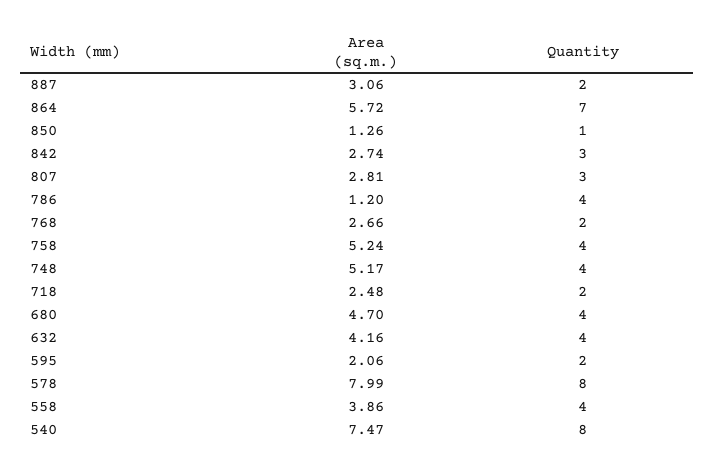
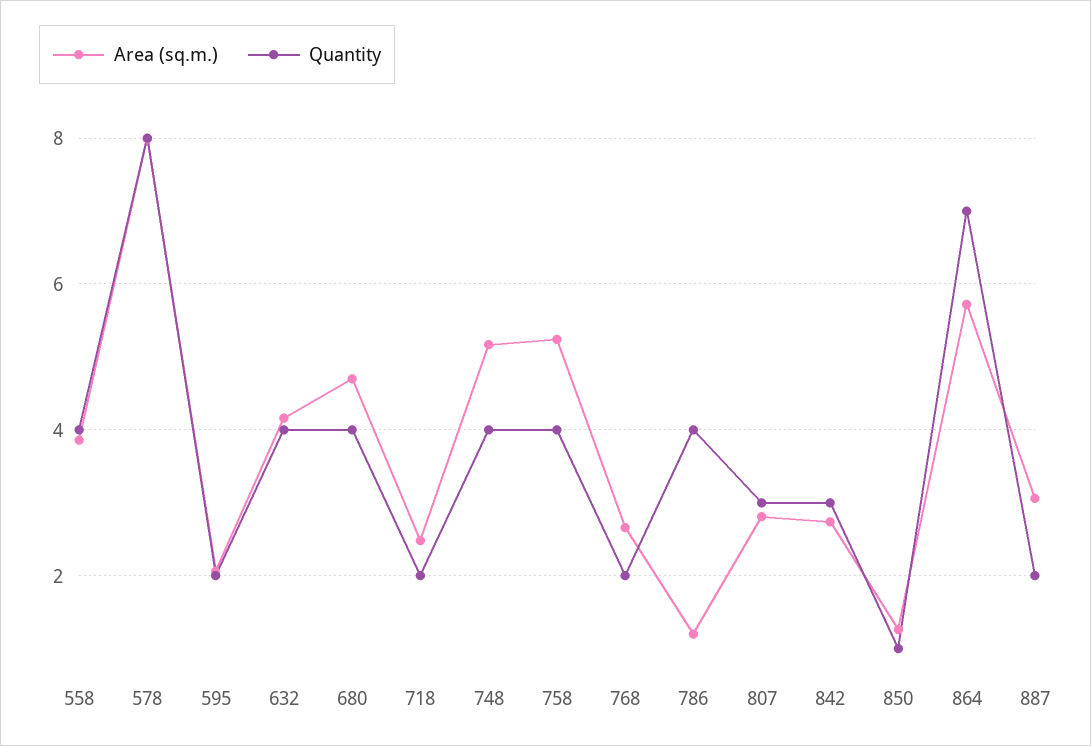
Area (sq.m.), 540: 7.47 -> none
Quantity, 540: 8 -> none

